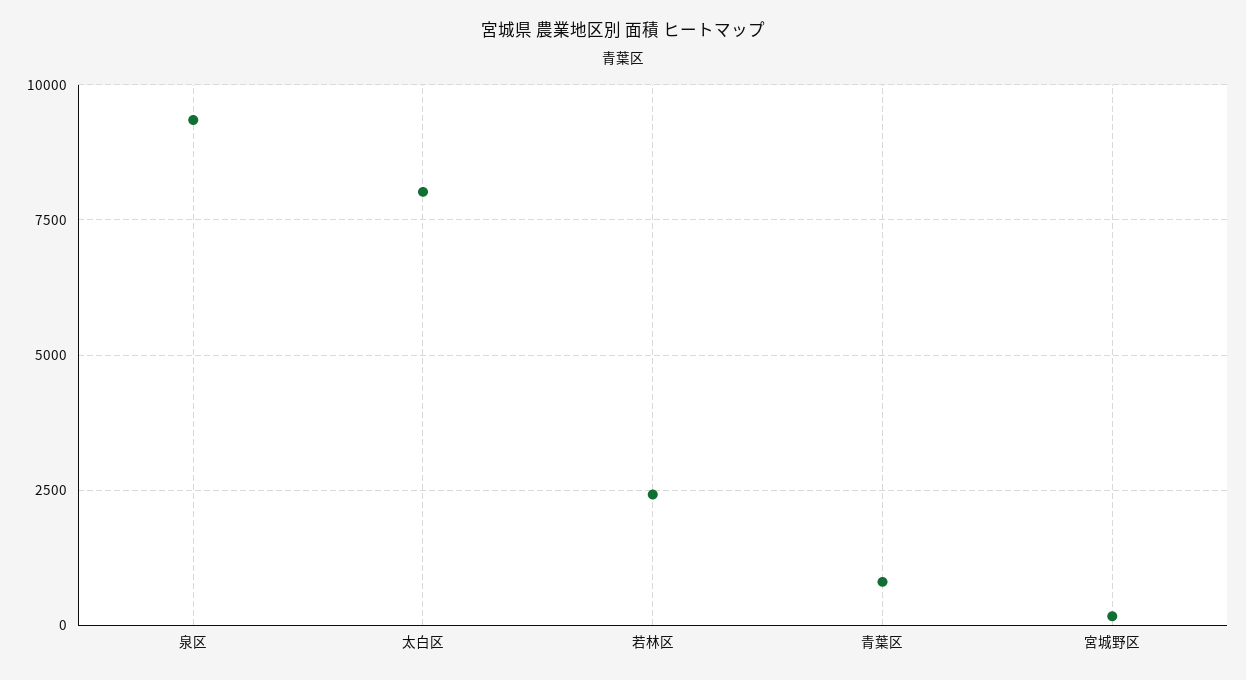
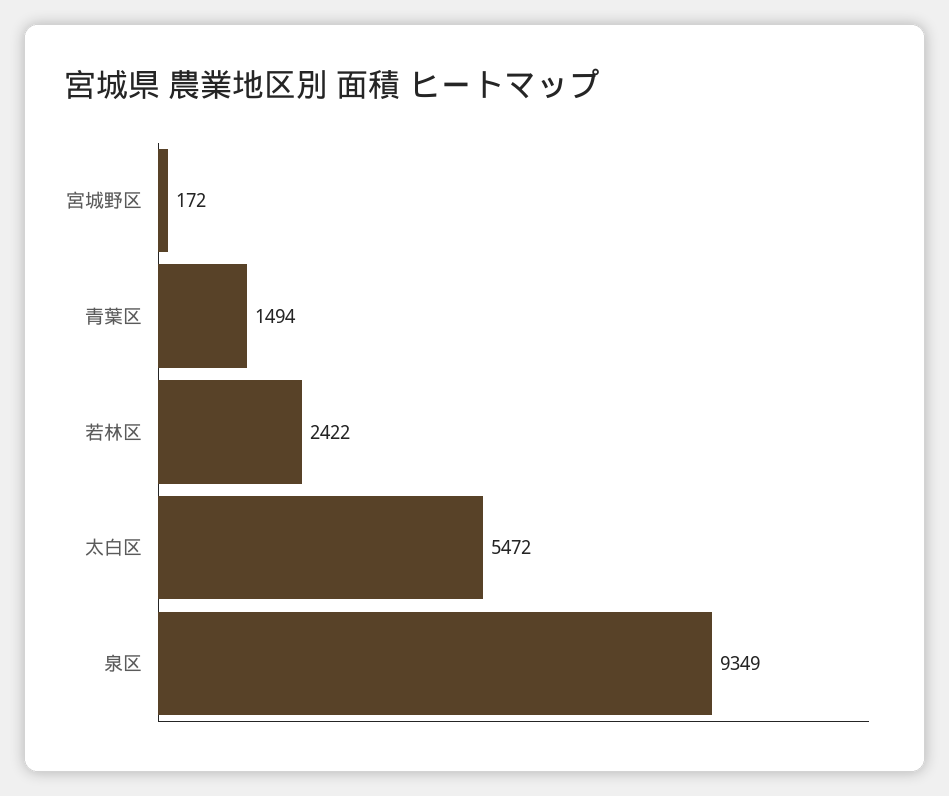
太白区: 8000 -> 5472
青葉区: 750 -> 1494

